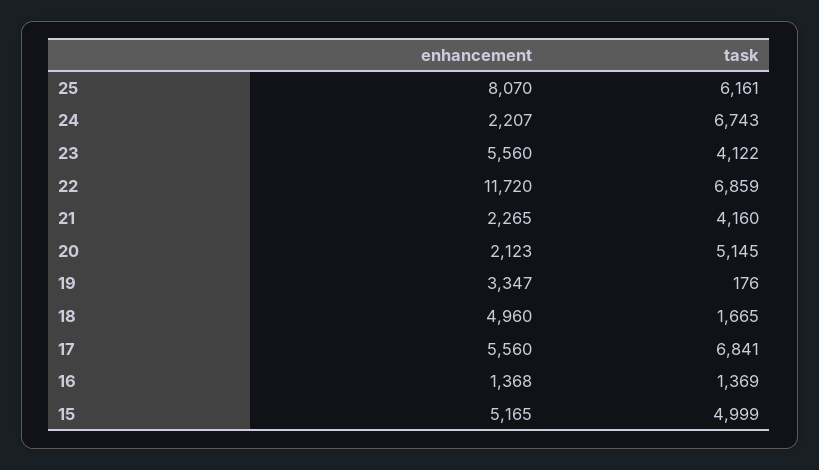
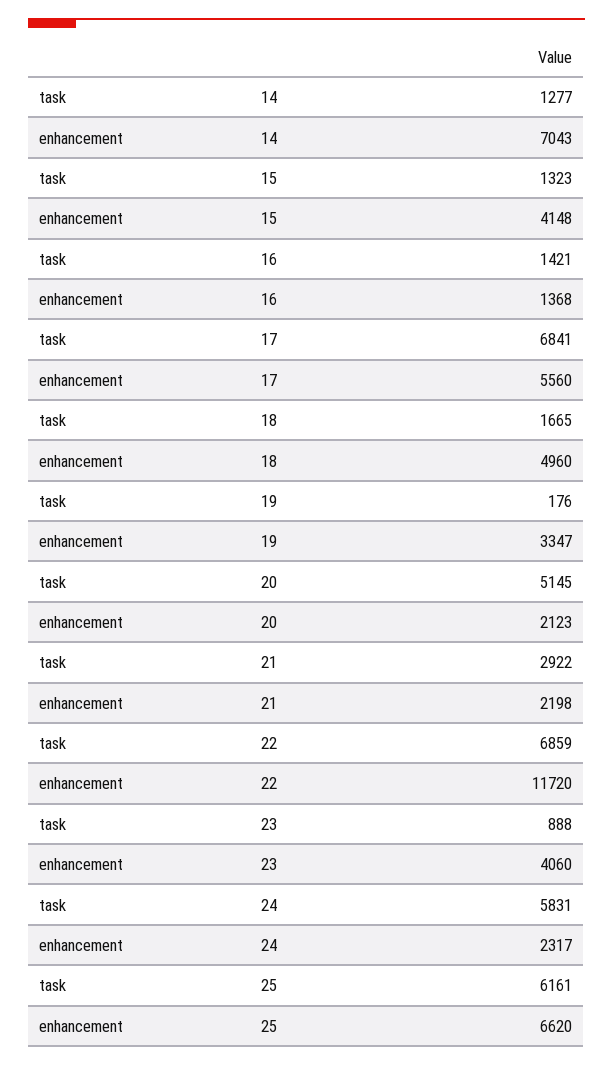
enhancement, 25: 8070 -> 6620
enhancement, 24: 2207 -> 2317
task, 24: 6743 -> 5831
enhancement, 23: 5560 -> 4060
task, 23: 4122 -> 888
enhancement, 21: 2265 -> 2198
task, 21: 4160 -> 2922
task, 16: 1369 -> 1421
enhancement, 15: 5165 -> 4148
task, 15: 4999 -> 1323
task, 14: none -> 1277
enhancement, 14: none -> 7043

